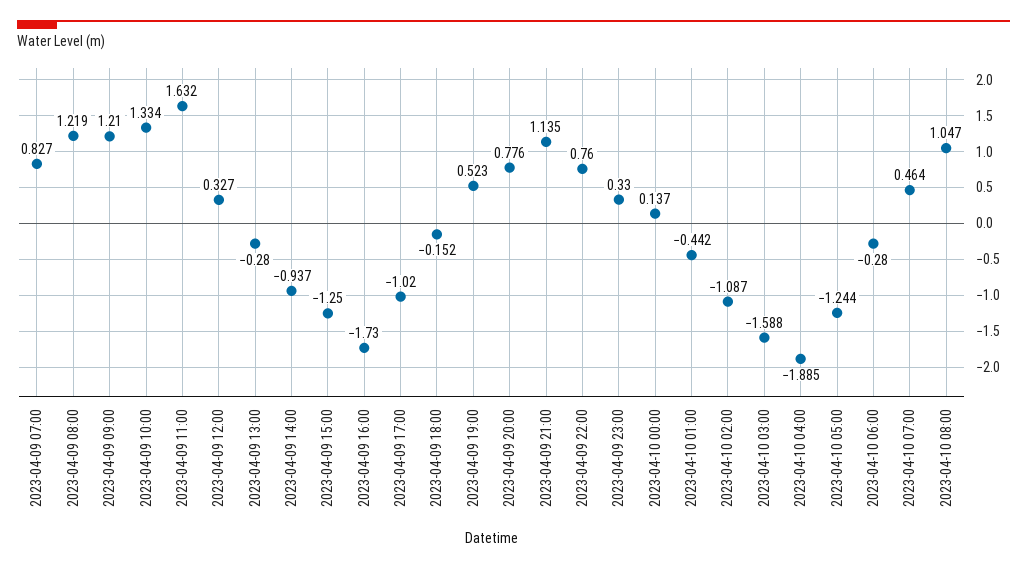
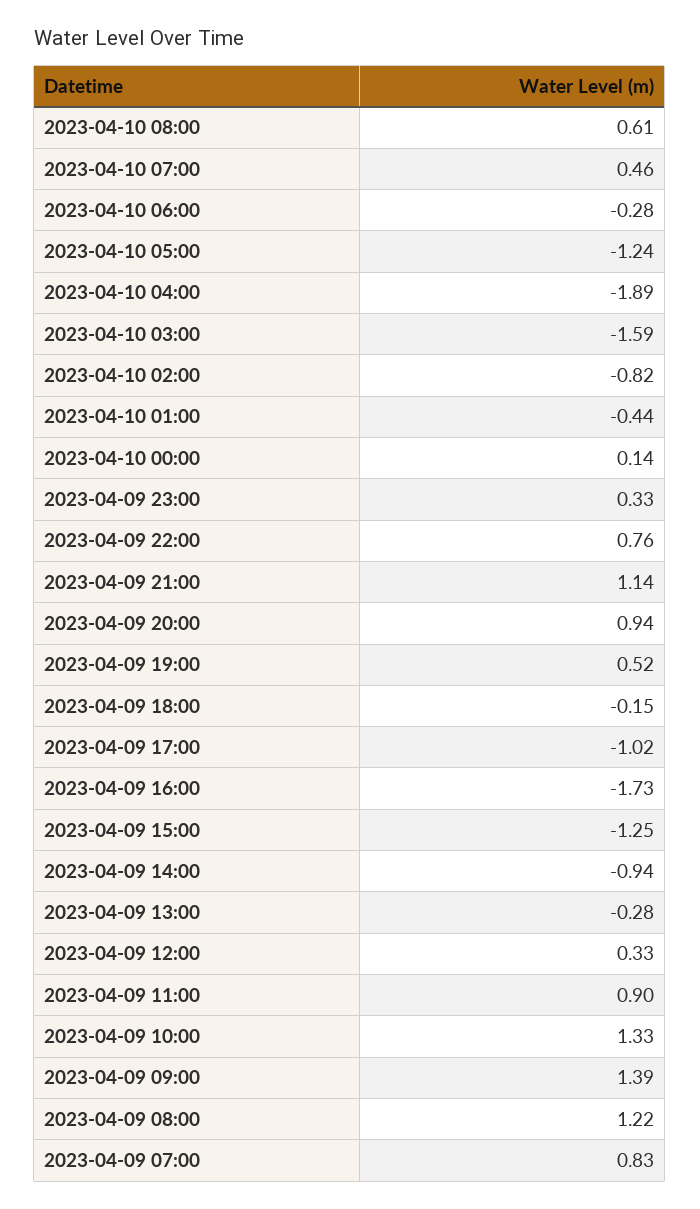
2023-04-09 09:00: 1.21 -> 1.39
2023-04-09 11:00: 1.632 -> 0.9
2023-04-09 20:00: 0.776 -> 0.94
2023-04-10 02:00: -1.087 -> -0.82
2023-04-10 08:00: 1.047 -> 0.61

